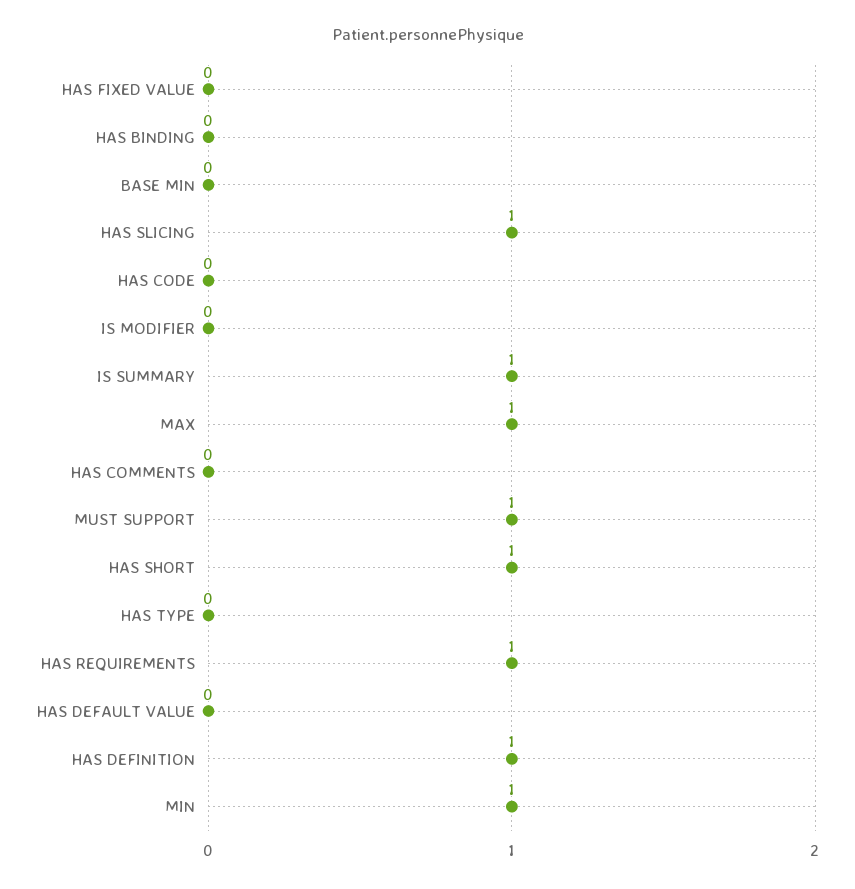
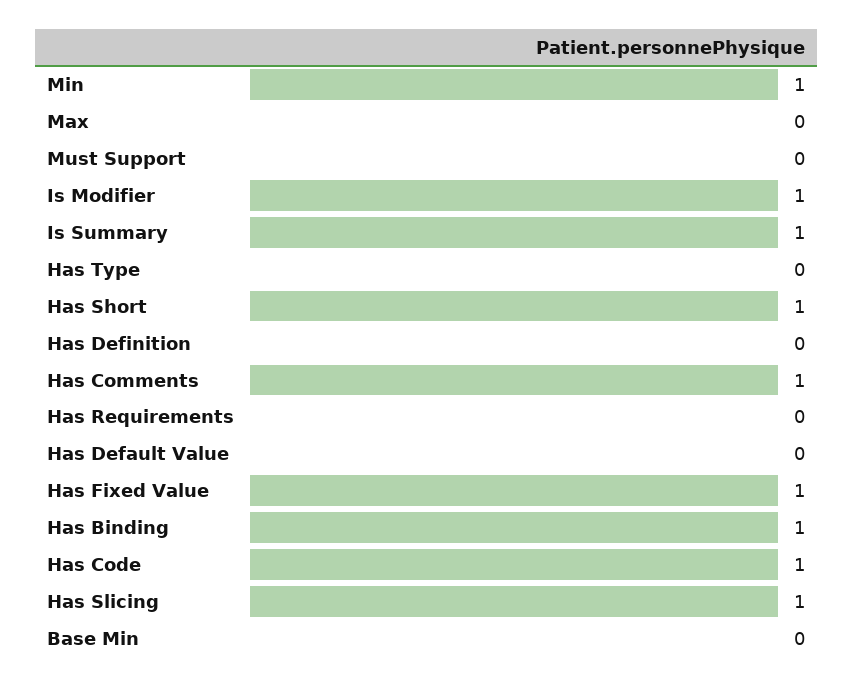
HAS FIXED VALUE: 0 -> 1
HAS BINDING: 0 -> 1
HAS CODE: 0 -> 1
IS MODIFIER: 0 -> 1
MAX: 1 -> 0
HAS COMMENTS: 0 -> 1
MUST SUPPORT: 1 -> 0
HAS REQUIREMENTS: 1 -> 0
HAS DEFINITION: 1 -> 0

